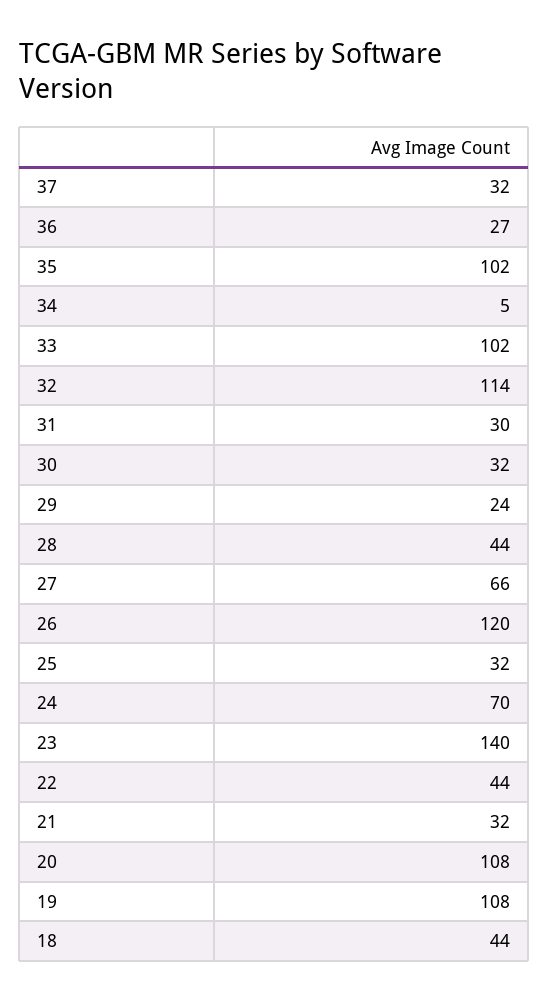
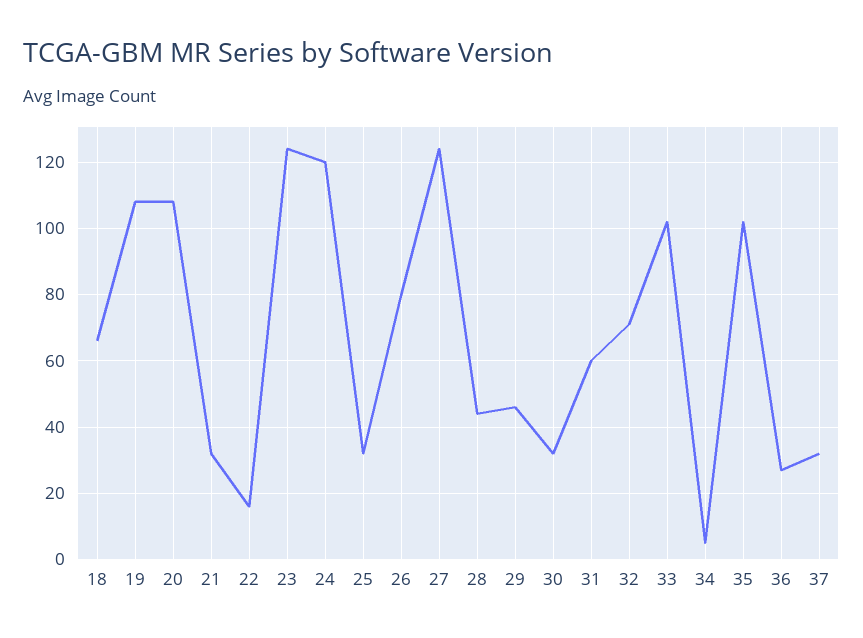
32: 114 -> 70
31: 30 -> 60
29: 24 -> 45
27: 66 -> 125
26: 120 -> 80
24: 70 -> 120
23: 140 -> 125
22: 44 -> 15
18: 44 -> 65

